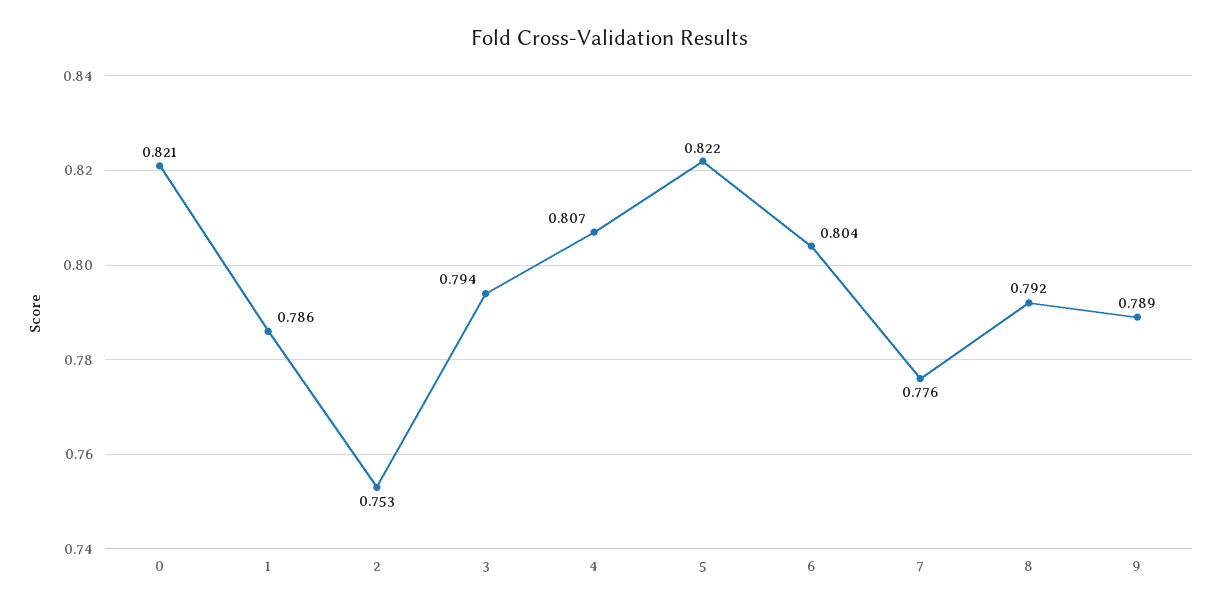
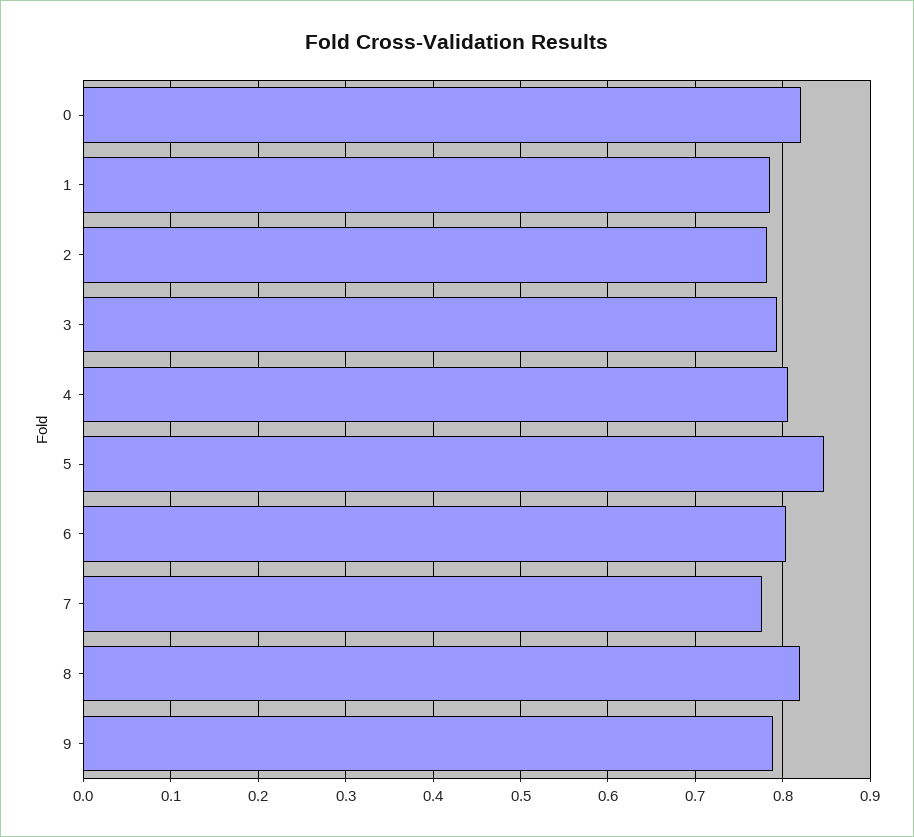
2: 0.753 -> 0.78
5: 0.822 -> 0.85
8: 0.792 -> 0.82

